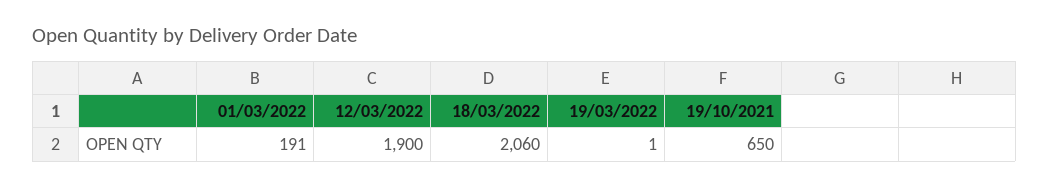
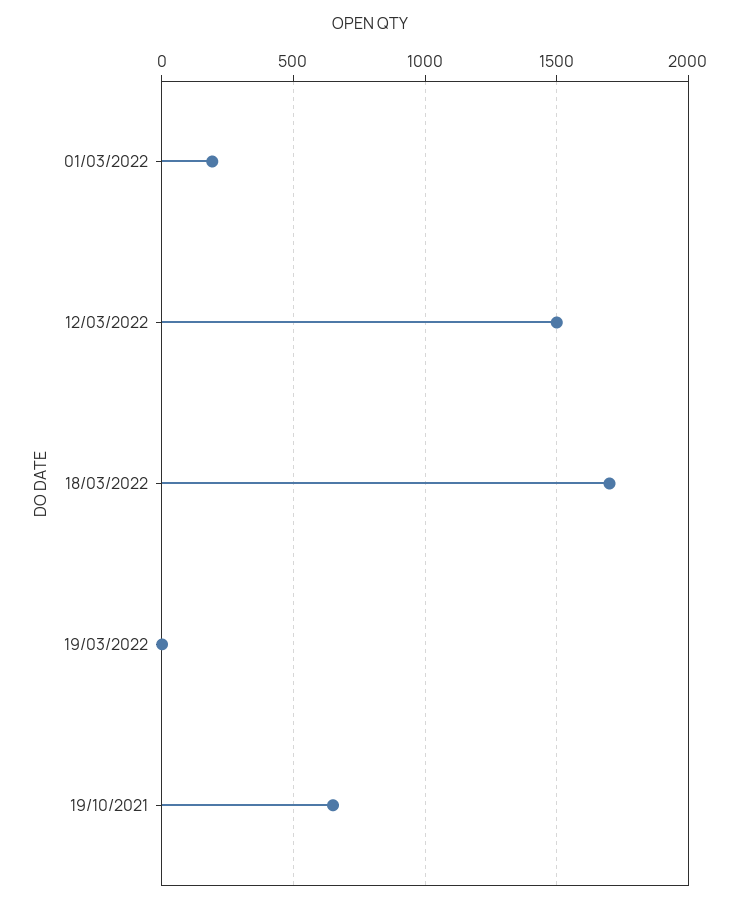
12/03/2022: 1900 -> 1500
18/03/2022: 2060 -> 1700

